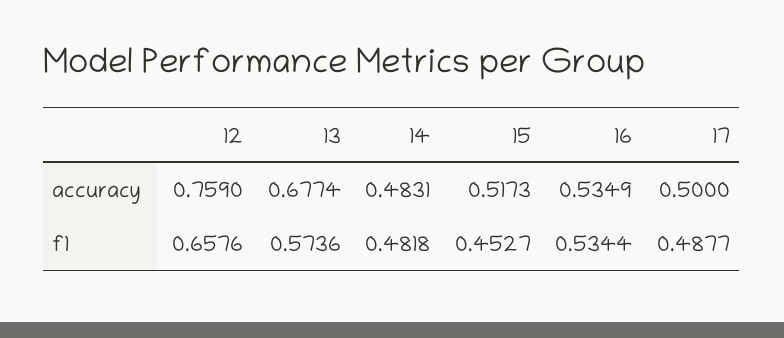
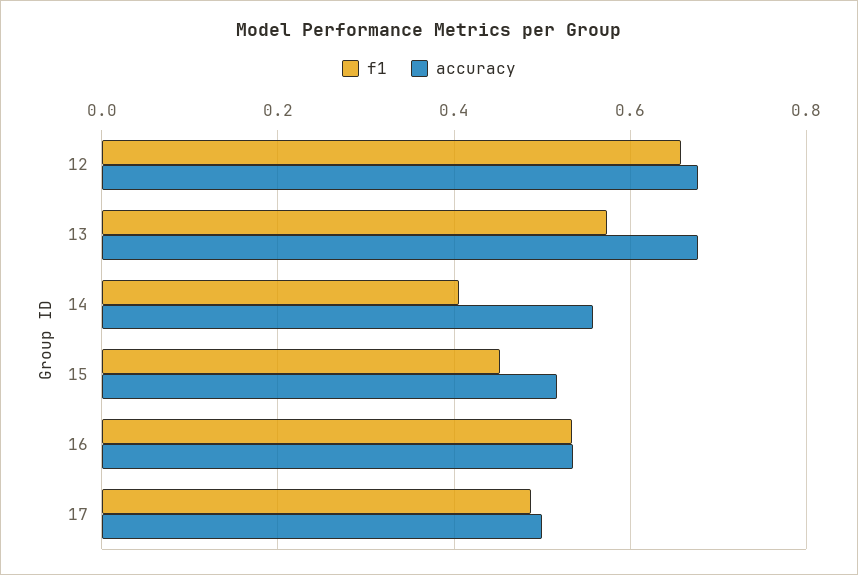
accuracy, 12: 0.759 -> 0.68
accuracy, 14: 0.4831 -> 0.56
f1, 14: 0.4818 -> 0.4

